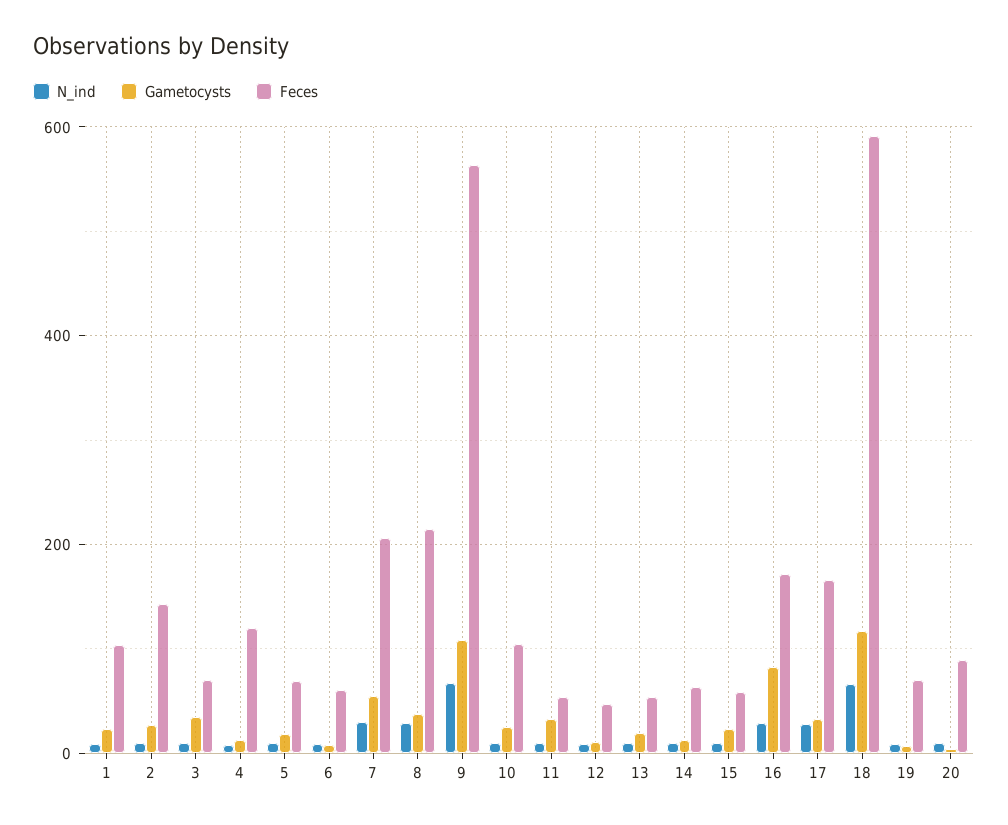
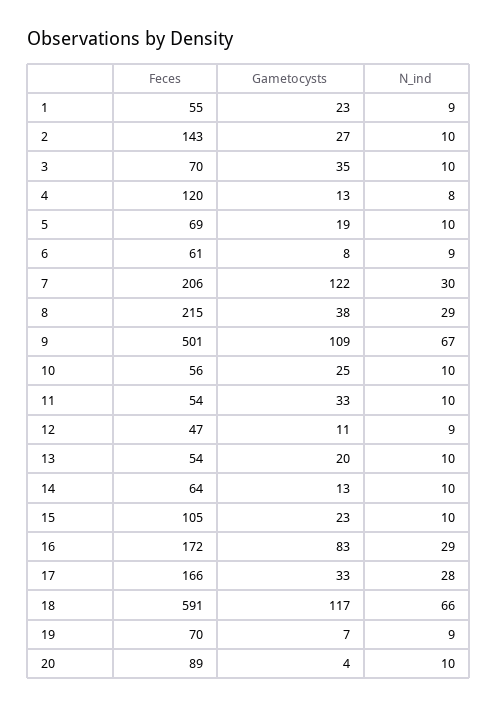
Feces, 1: 100 -> 55
Gametocysts, 7: 60 -> 122
Feces, 9: 560 -> 501
Feces, 10: 100 -> 56
Feces, 15: 60 -> 105

